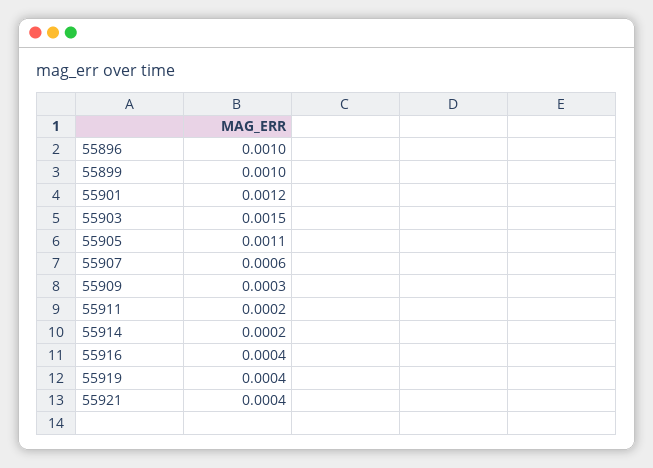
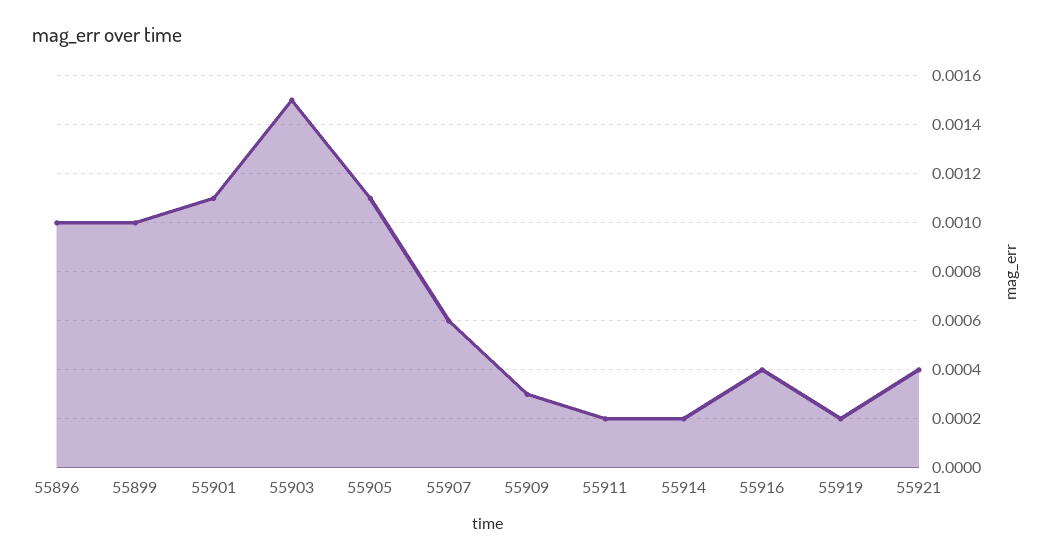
55901: 0.0012 -> 0.0011
55919: 0.0004 -> 0.0002

